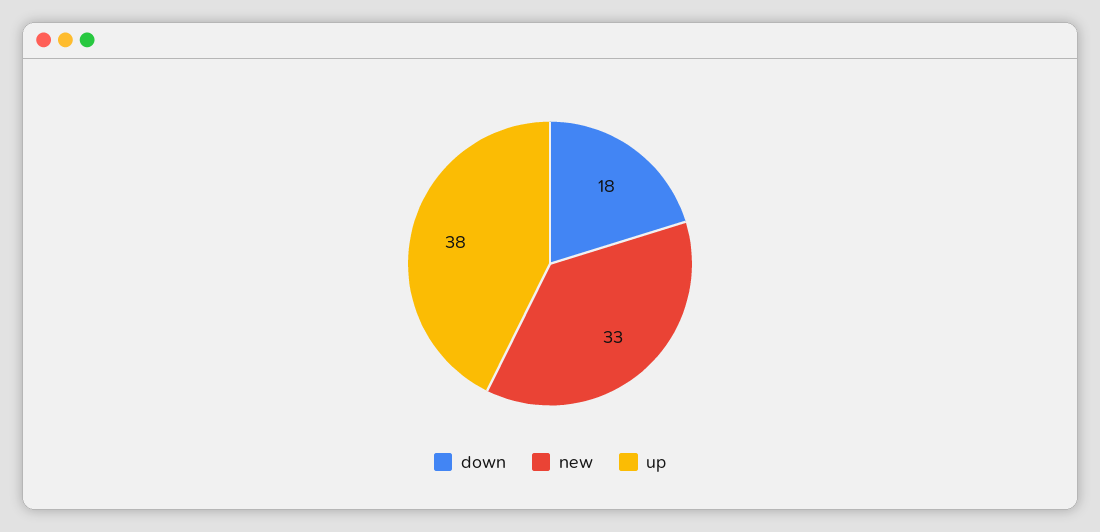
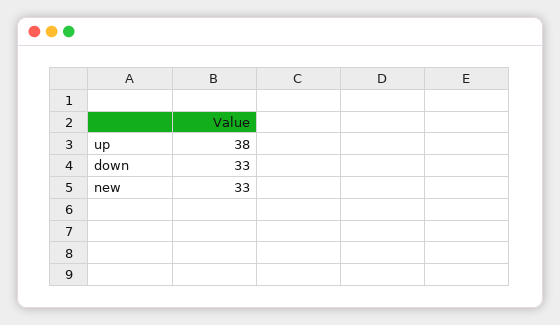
down: 18 -> 33

